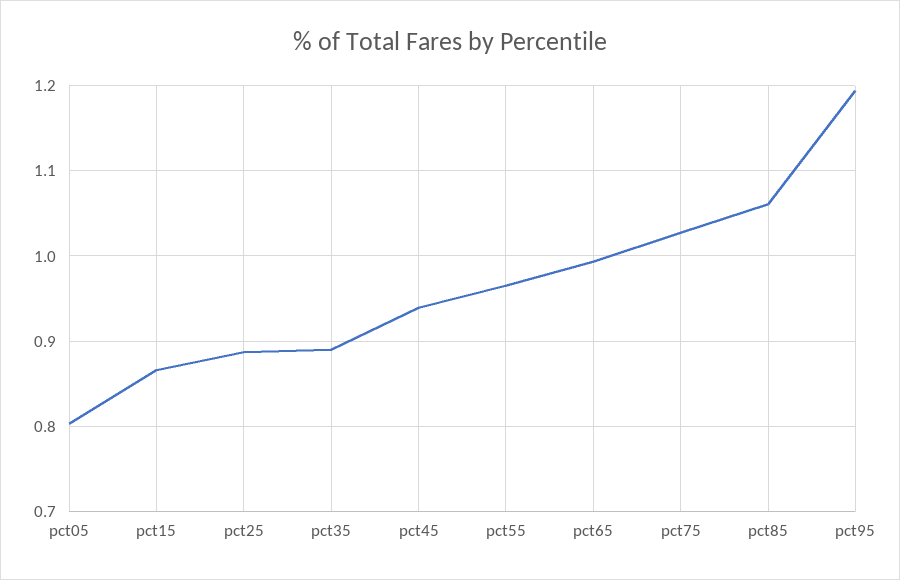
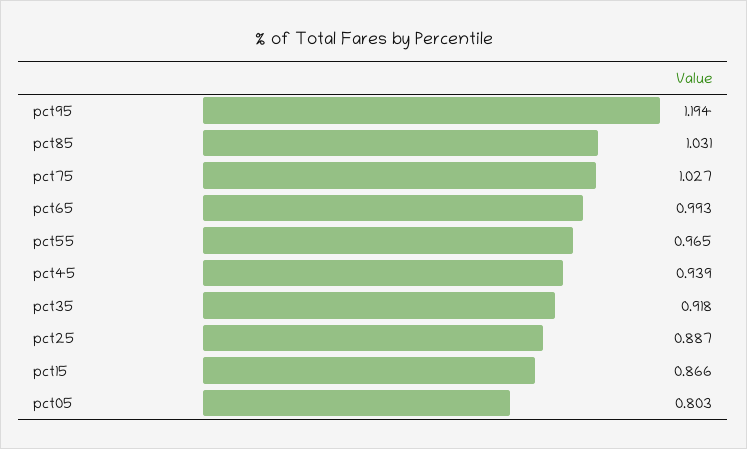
pct35: 0.89 -> 0.918
pct85: 1.06 -> 1.031

